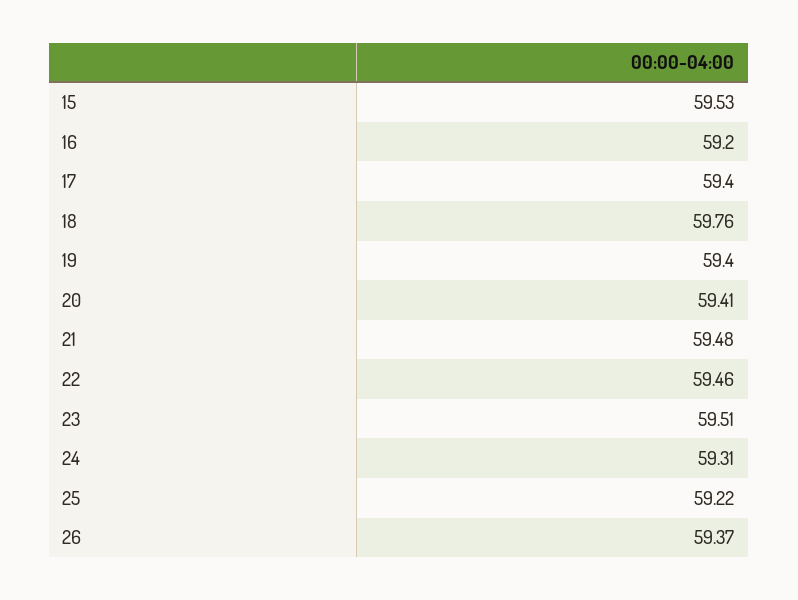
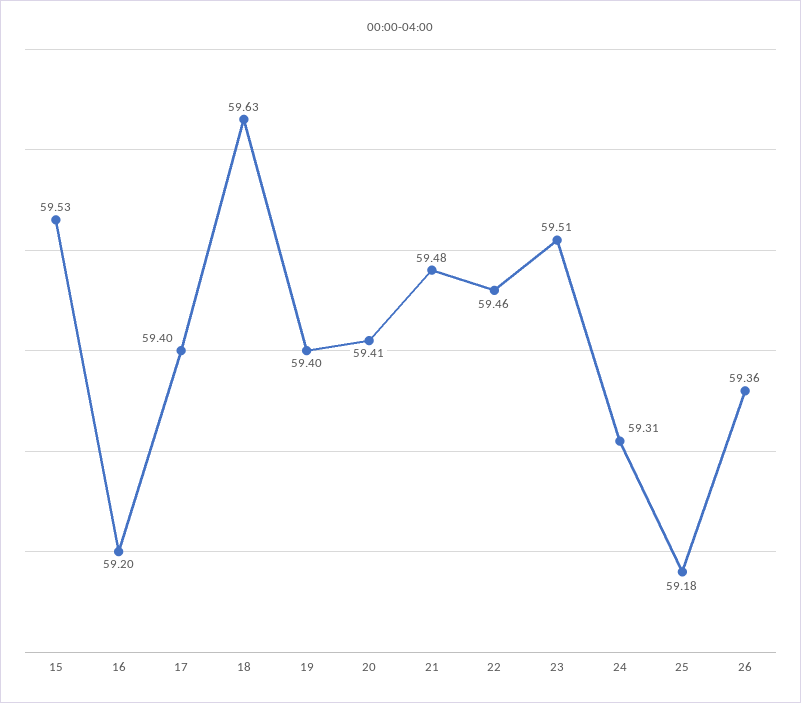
18: 59.76 -> 59.63
25: 59.22 -> 59.18
26: 59.37 -> 59.36

